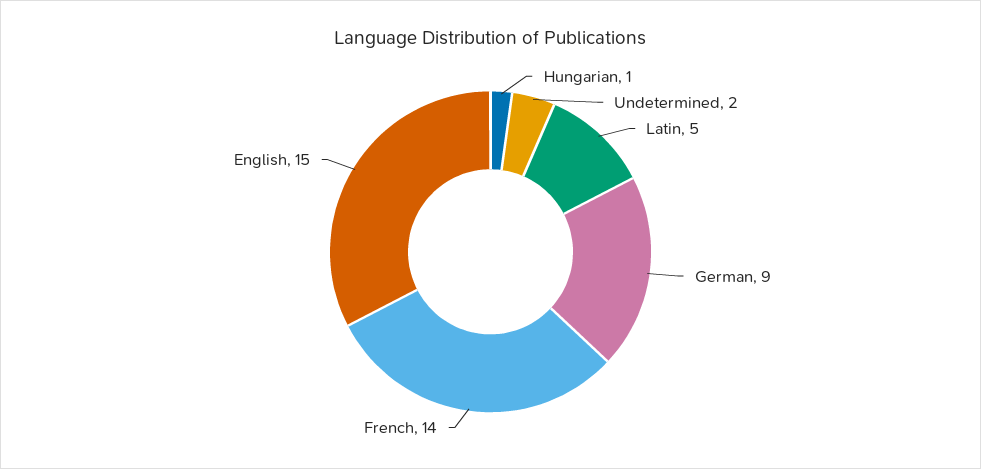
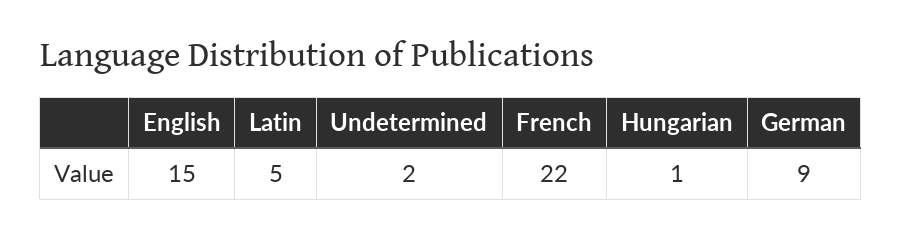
French: 14 -> 22

